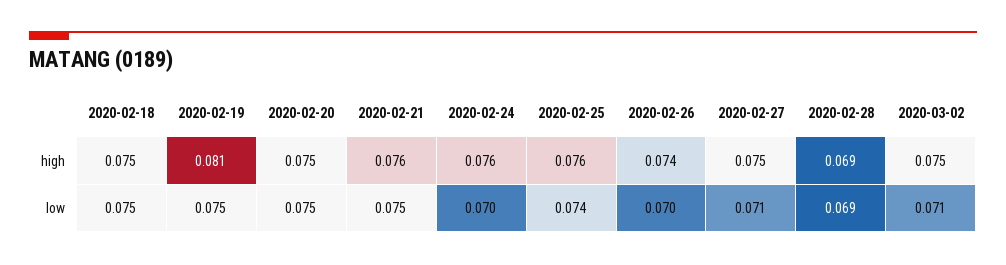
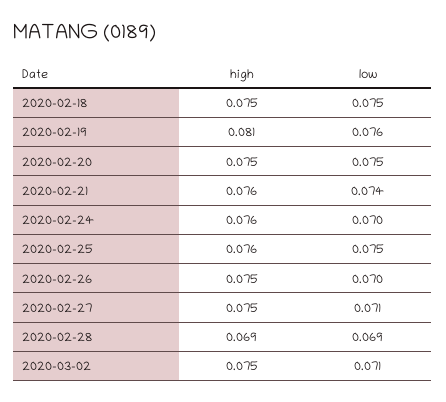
2020-02-26, high: 0.074 -> 0.075
2020-02-19, low: 0.075 -> 0.076
2020-02-21, low: 0.075 -> 0.074
2020-02-25, low: 0.074 -> 0.075

